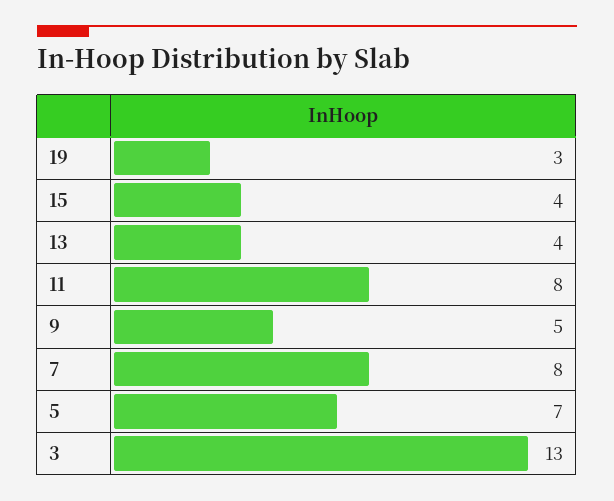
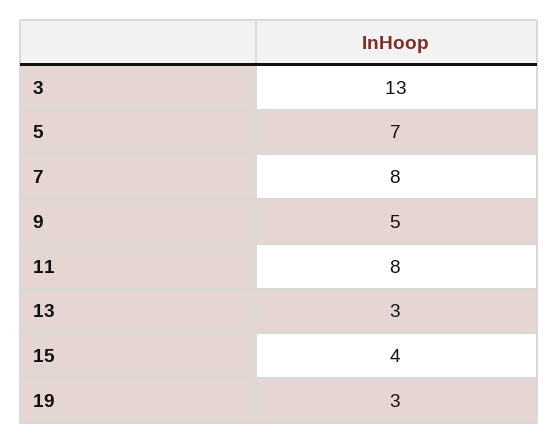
13: 4 -> 3

